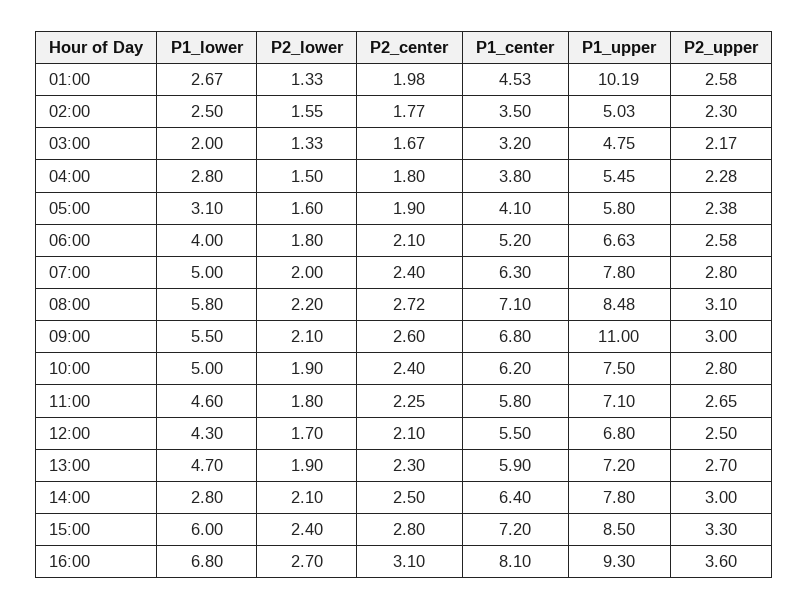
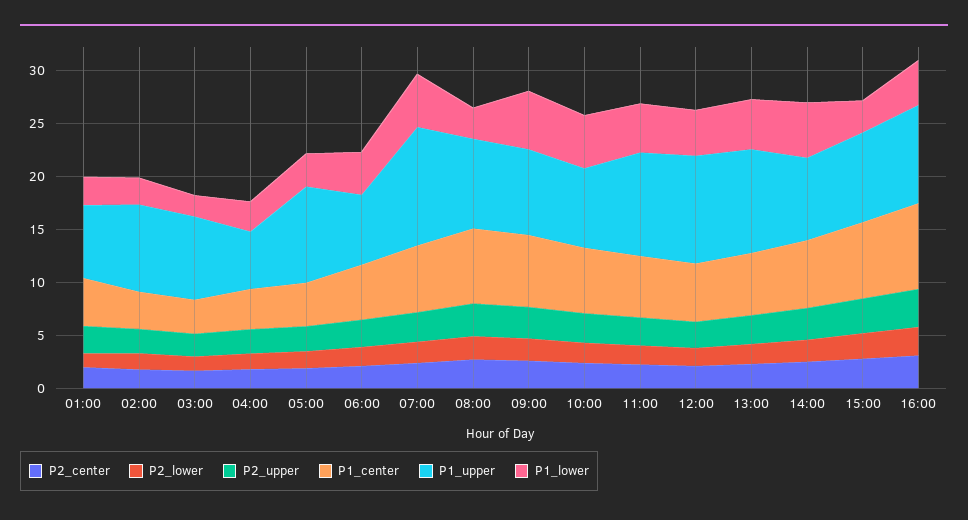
P1_upper, 01:00: 10.19 -> 7
P1_upper, 02:00: 5.03 -> 8
P1_upper, 03:00: 4.75 -> 8
P1_upper, 05:00: 5.8 -> 9
P1_upper, 07:00: 7.8 -> 11
P1_lower, 08:00: 5.8 -> 3
P1_upper, 09:00: 11 -> 8
P1_upper, 11:00: 7.1 -> 10
P1_upper, 12:00: 6.8 -> 10
P1_upper, 13:00: 7.2 -> 10
P1_lower, 14:00: 2.8 -> 5
P1_lower, 15:00: 6 -> 3
P1_lower, 16:00: 6.8 -> 4

